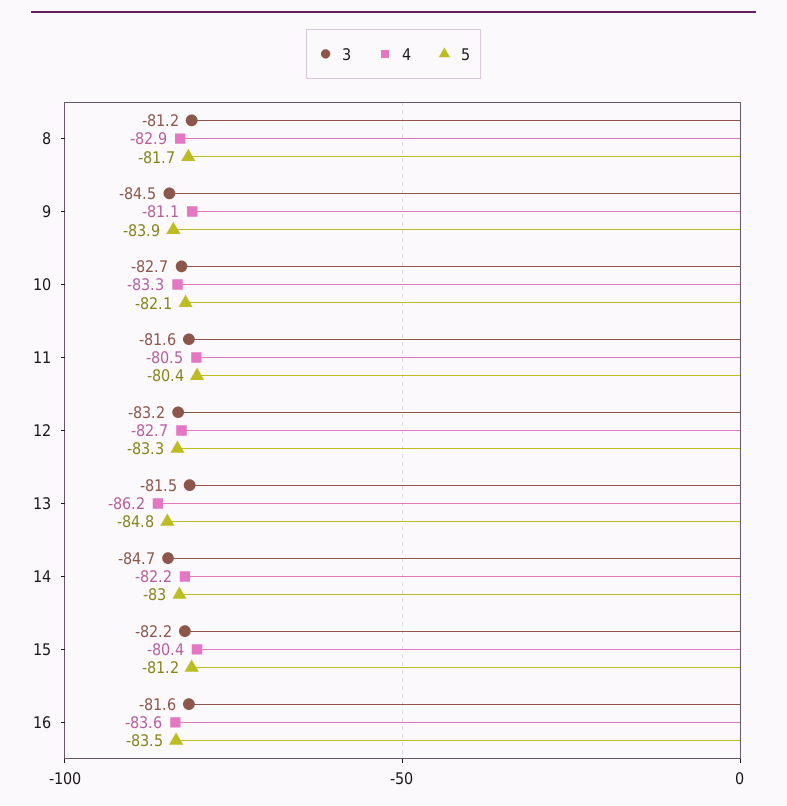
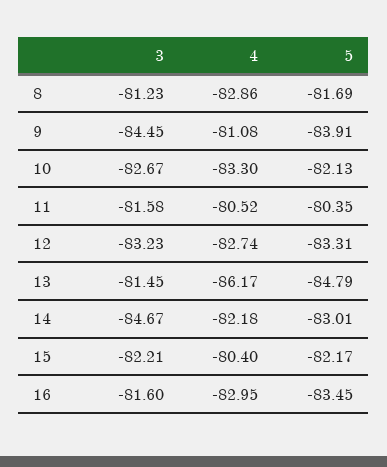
5, 15: -81.2 -> -82.17
4, 16: -83.6 -> -82.95

